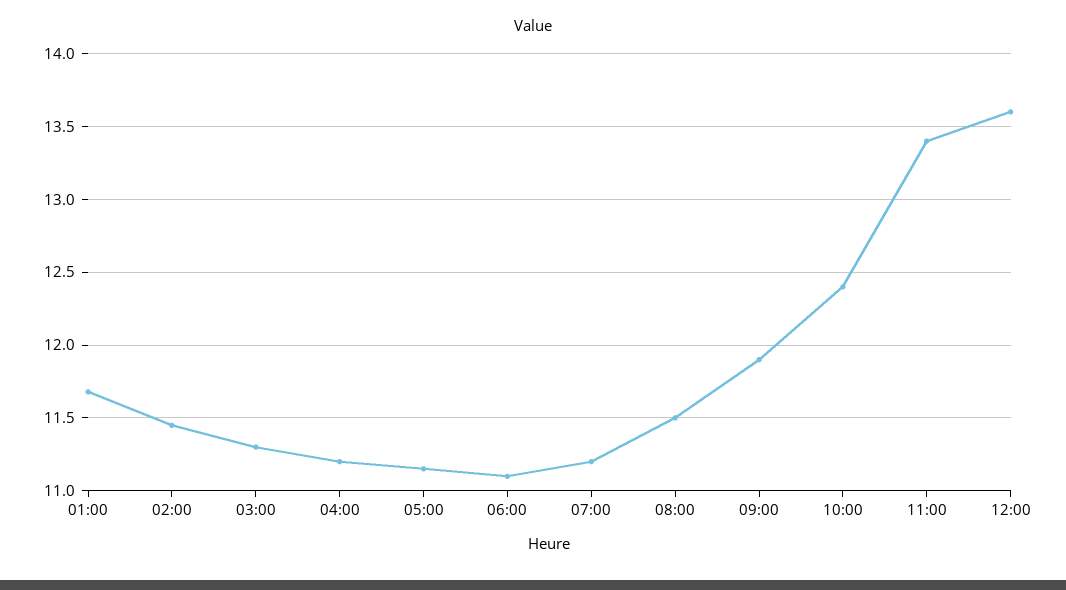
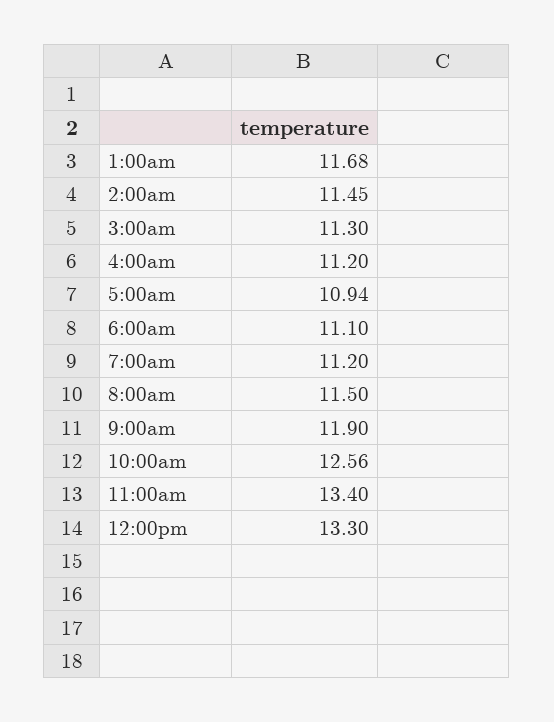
05:00: 11.15 -> 10.94
10:00: 12.4 -> 12.56
12:00: 13.6 -> 13.3

